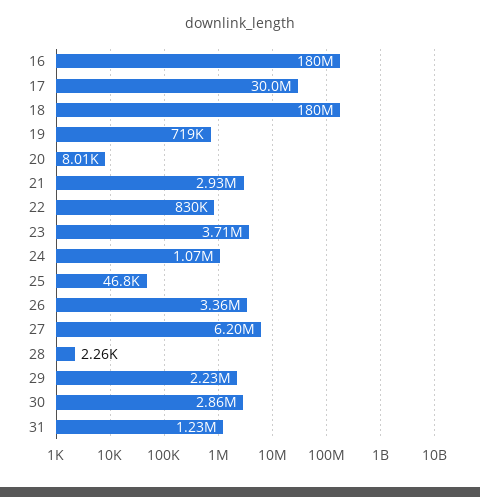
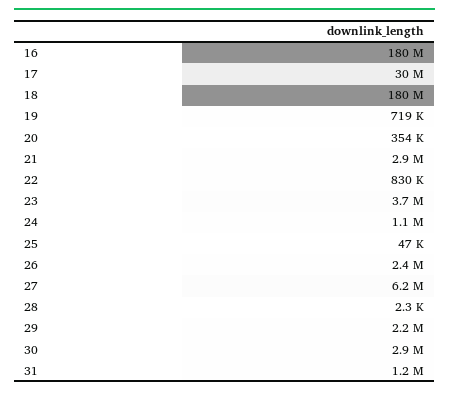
20: 8010 -> 354000
26: 3360000 -> 2400000

